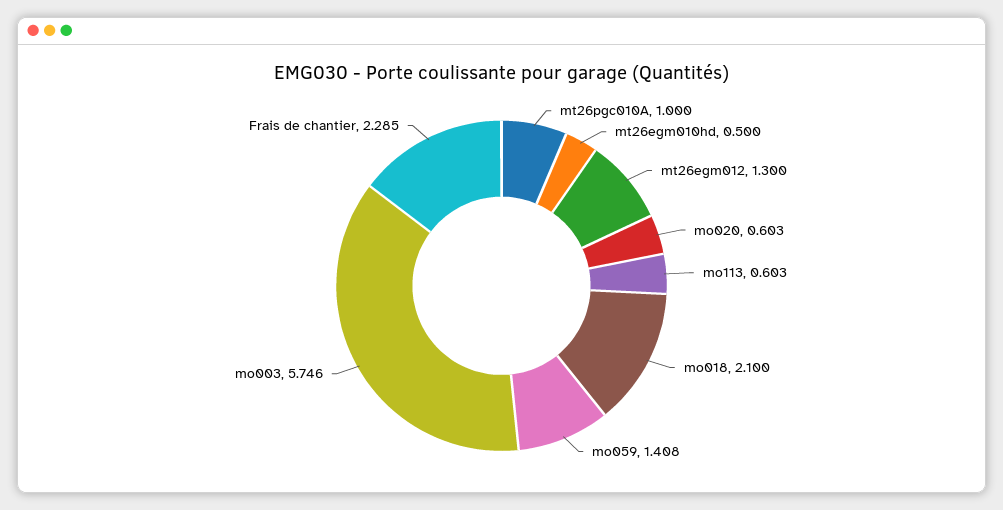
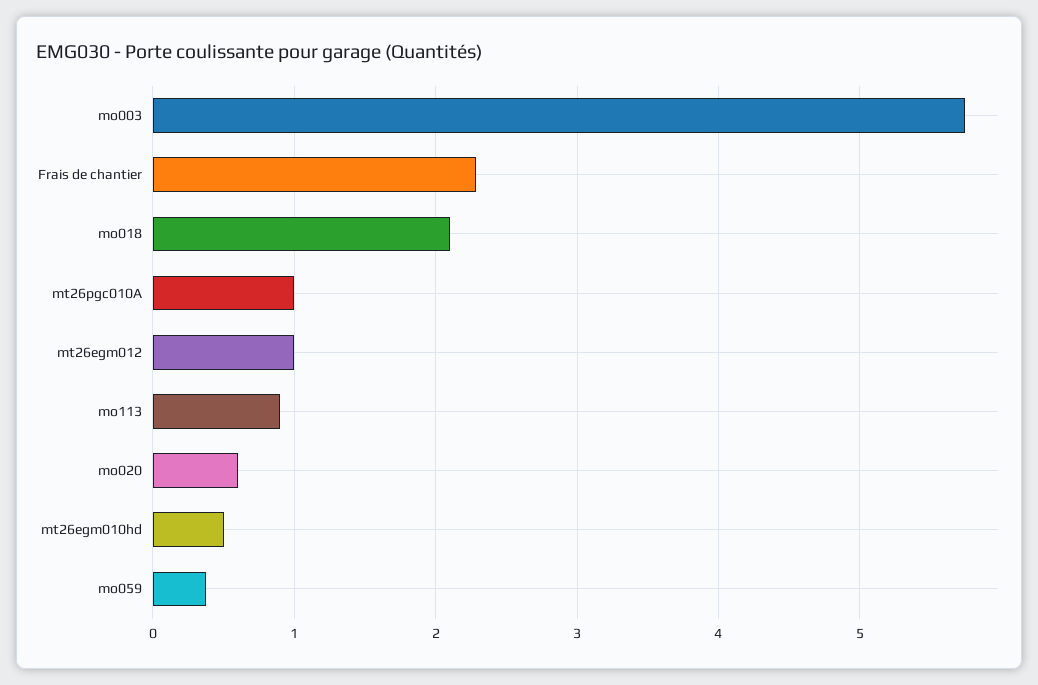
mt26egm012: 1.3 -> 1
mo113: 0.603 -> 0.9
mo059: 1.408 -> 0.4

